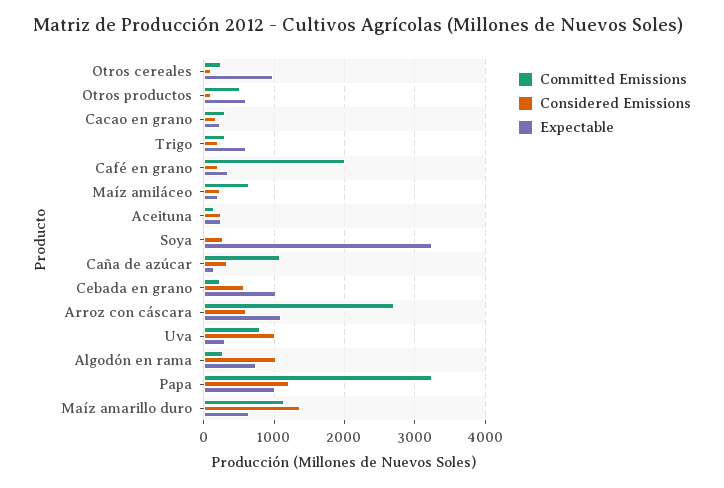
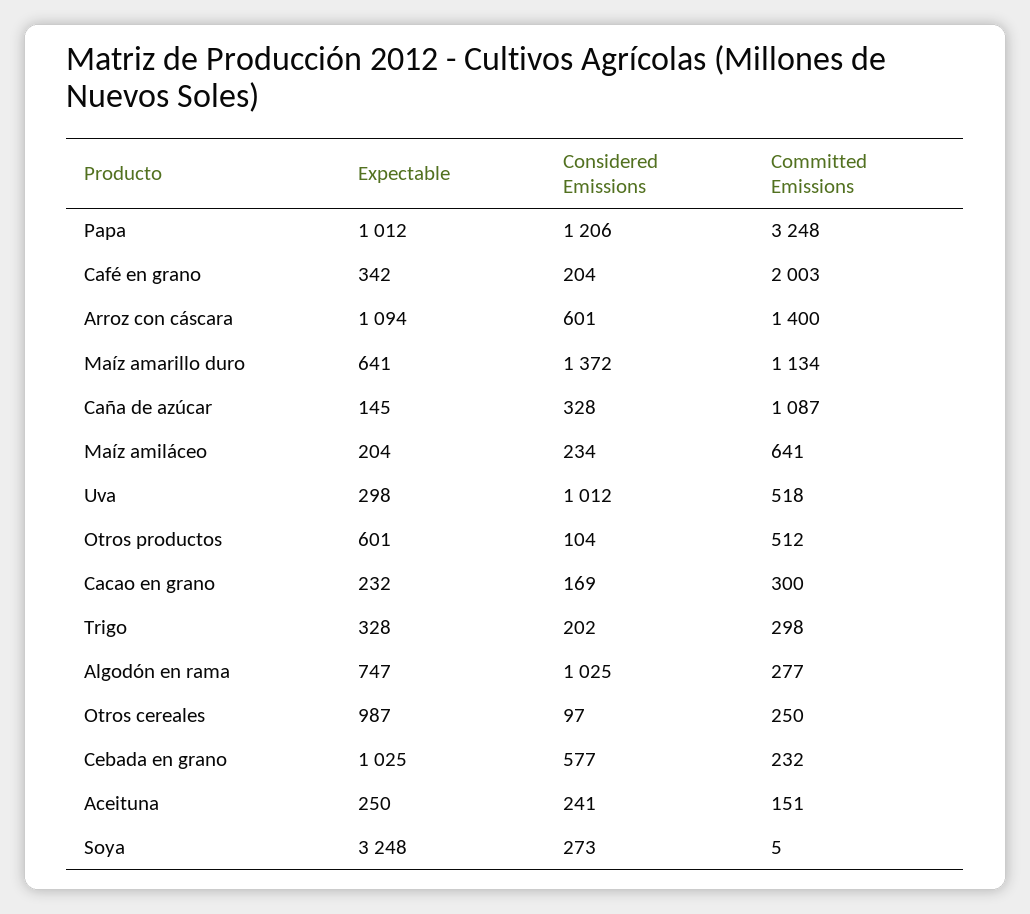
Expectable, Trigo: 600 -> 328
Committed Emissions, Arroz con cáscara: 2700 -> 1400
Committed Emissions, Uva: 800 -> 518

